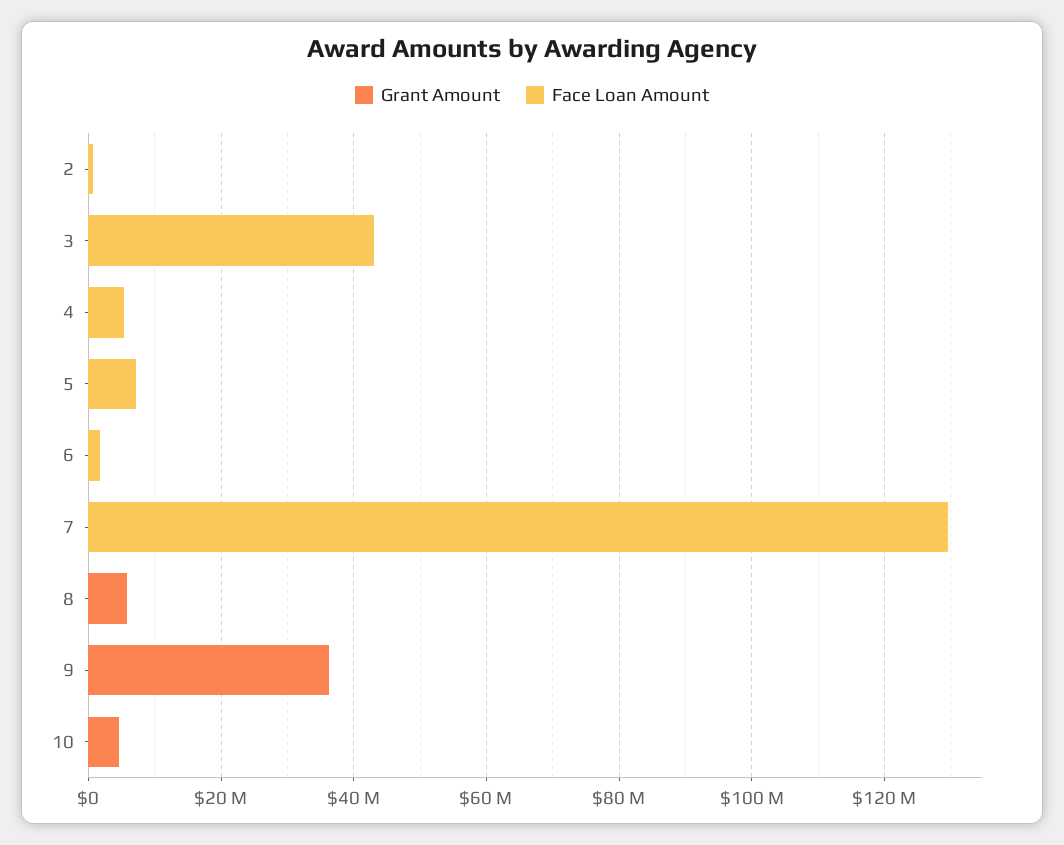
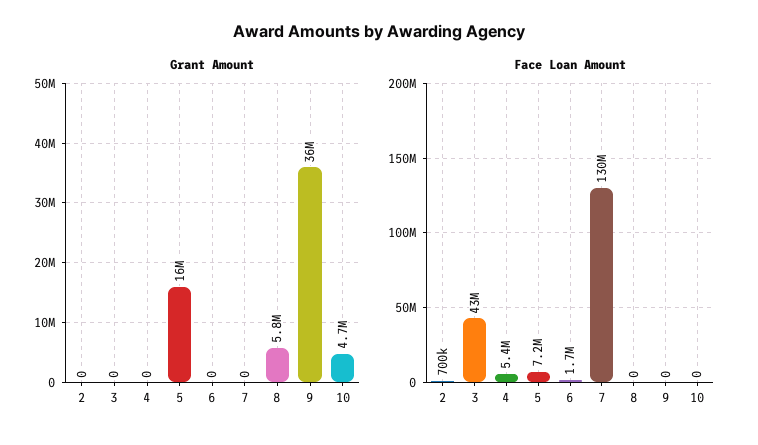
Grant Amount, 5: 0 -> 16000000

